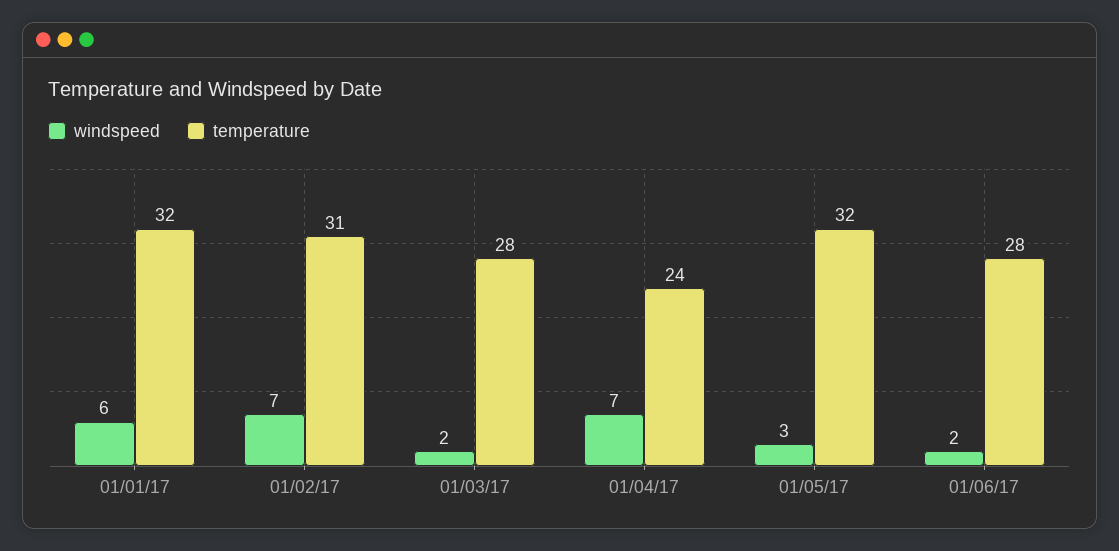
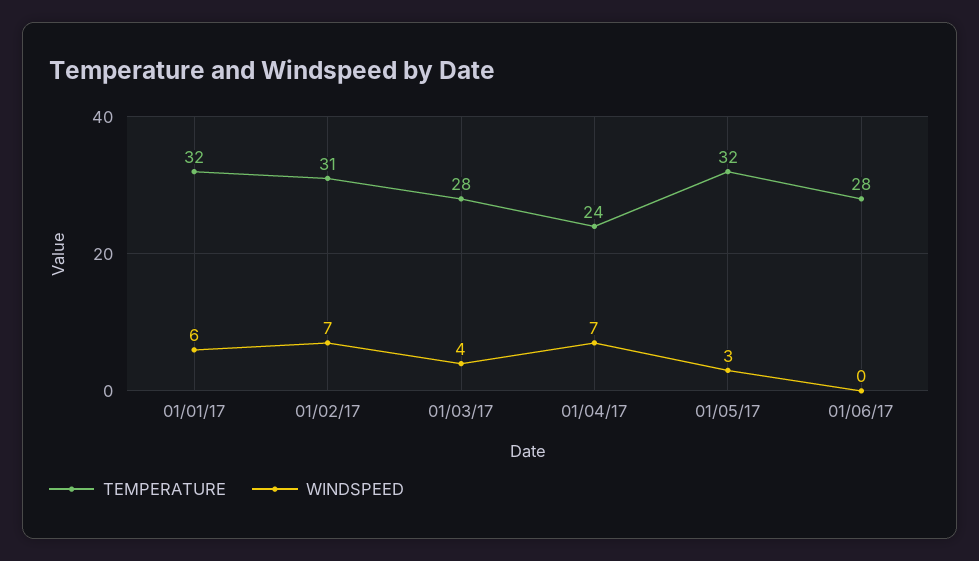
windspeed, 01/03/17: 2 -> 4
windspeed, 01/06/17: 2 -> 0

